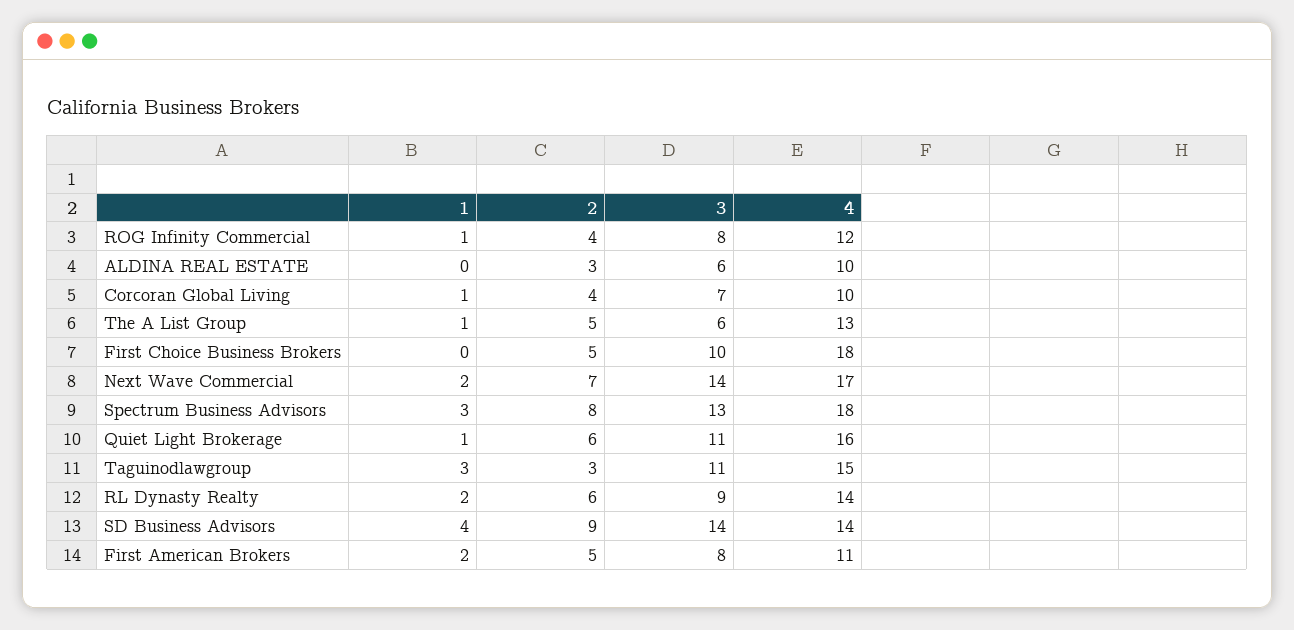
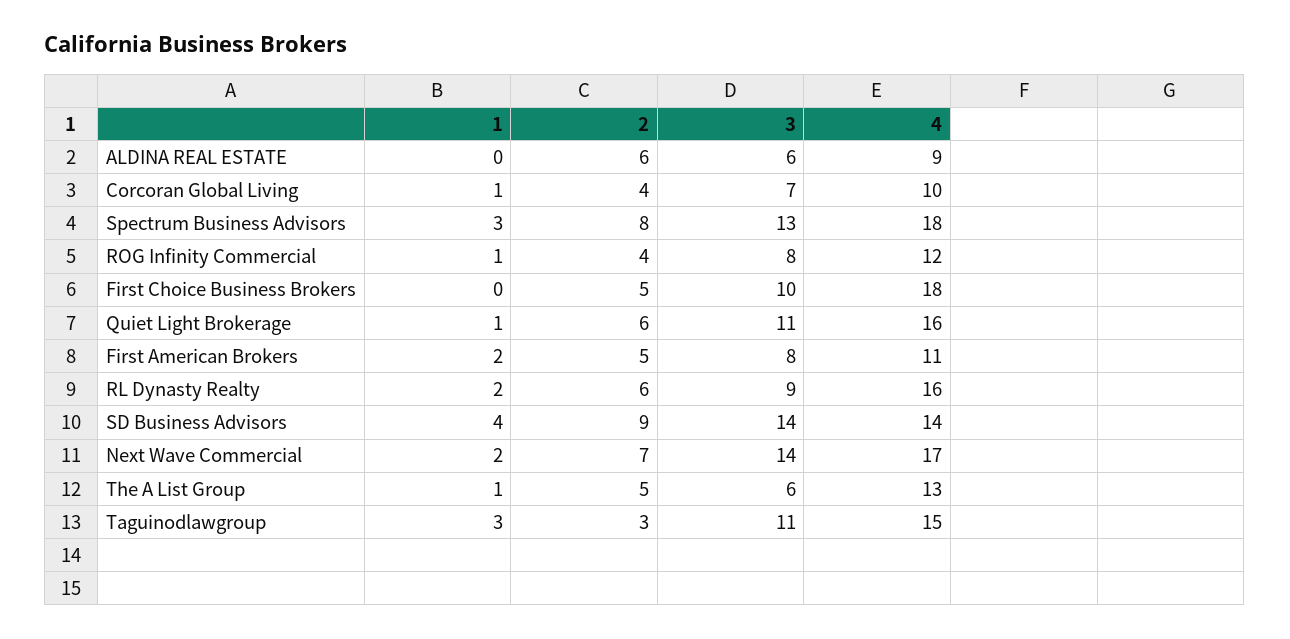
2, ALDINA REAL ESTATE: 3 -> 6
4, ALDINA REAL ESTATE: 10 -> 9
4, RL Dynasty Realty: 14 -> 16

